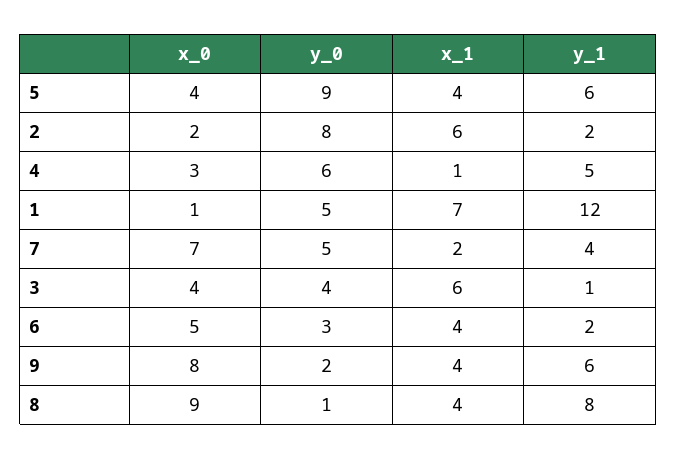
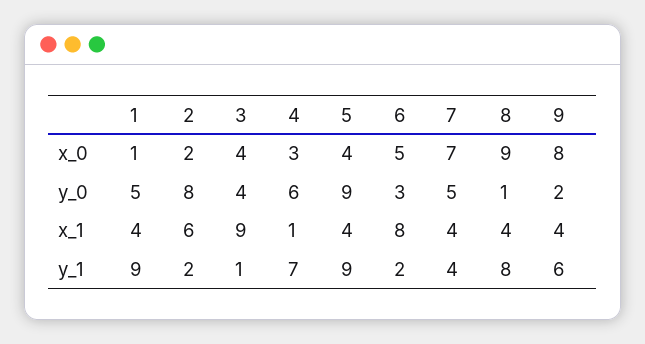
y_1, 5: 6 -> 9
y_1, 4: 5 -> 7
x_1, 1: 7 -> 4
y_1, 1: 12 -> 9
x_1, 7: 2 -> 4
x_1, 3: 6 -> 9
x_1, 6: 4 -> 8

